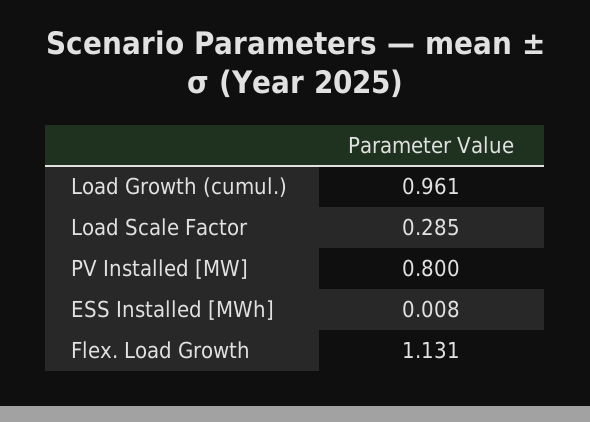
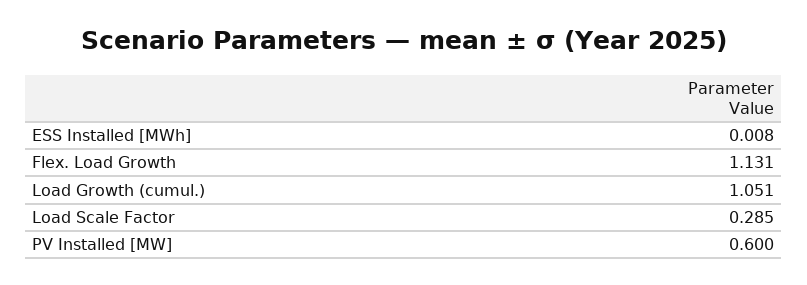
Load Growth (cumul.): 0.961 -> 1.051
PV Installed [MW]: 0.8 -> 0.6

